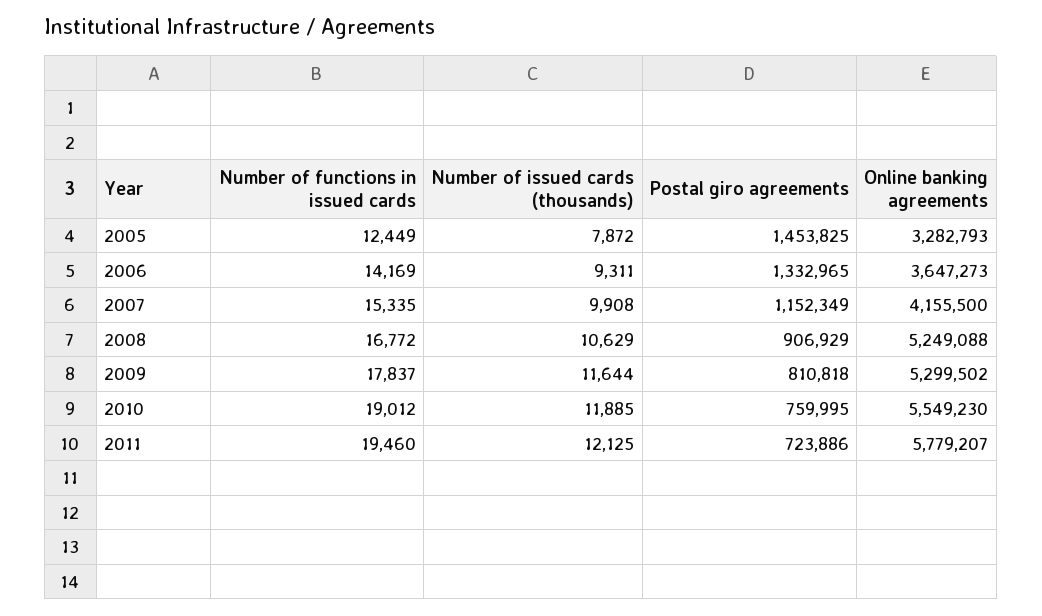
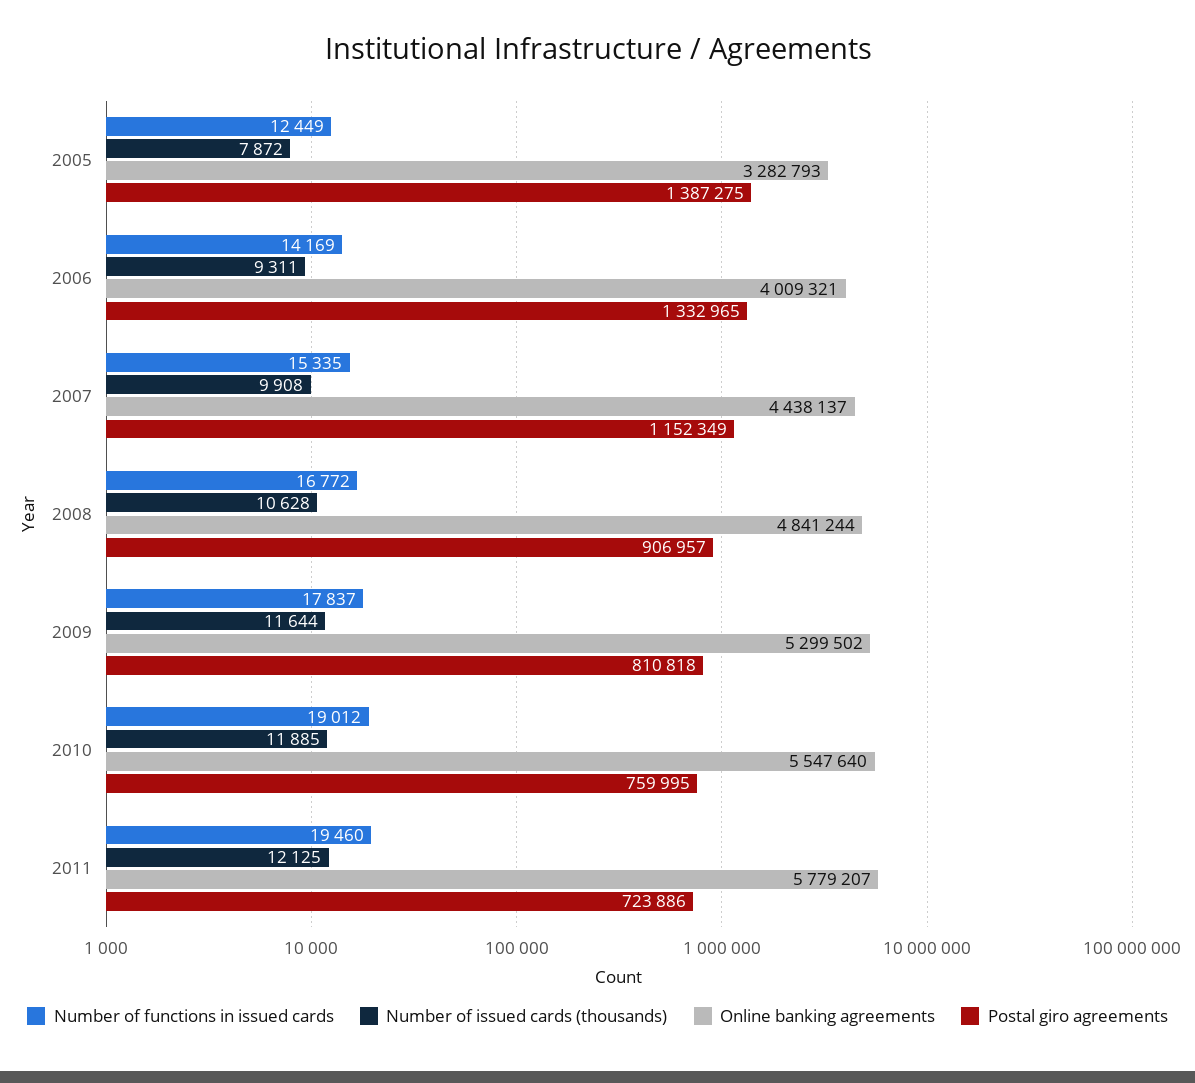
Postal giro agreements, 2005: 1453825 -> 1387275
Online banking agreements, 2006: 3647273 -> 4009321
Online banking agreements, 2007: 4155500 -> 4438137
Number of issued cards (thousands), 2008: 10629 -> 10628
Postal giro agreements, 2008: 906929 -> 906957
Online banking agreements, 2008: 5249088 -> 4841244
Online banking agreements, 2010: 5549230 -> 5547640

